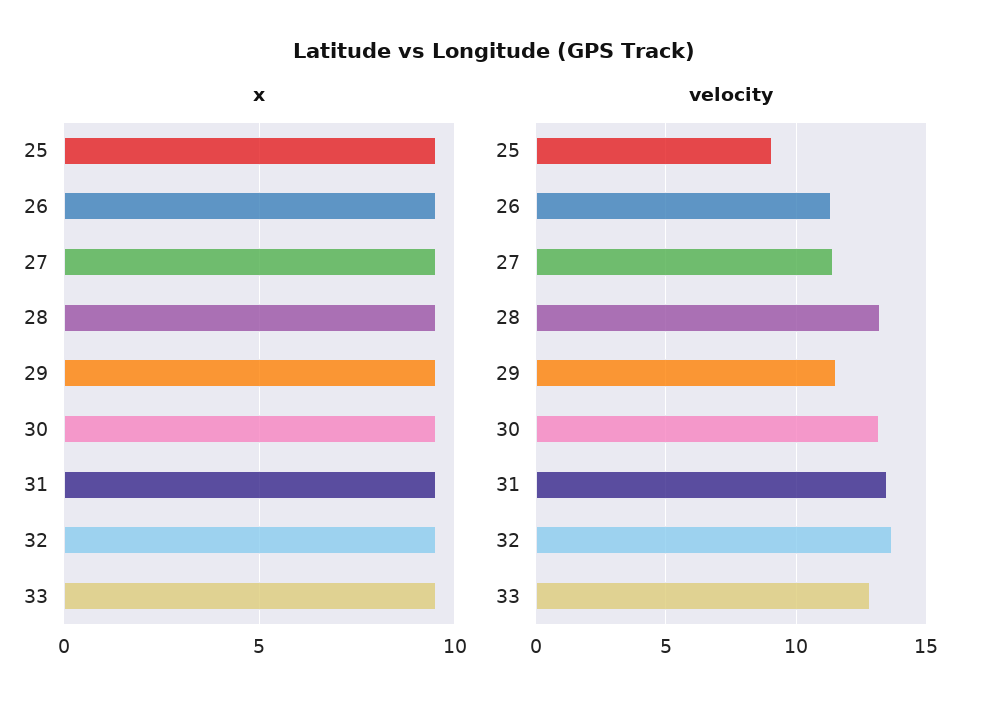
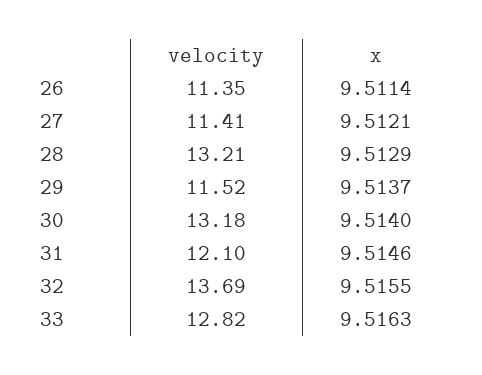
x, 25: 9.5 -> none
velocity, 25: 9 -> none
velocity, 31: 13.5 -> 12.1

